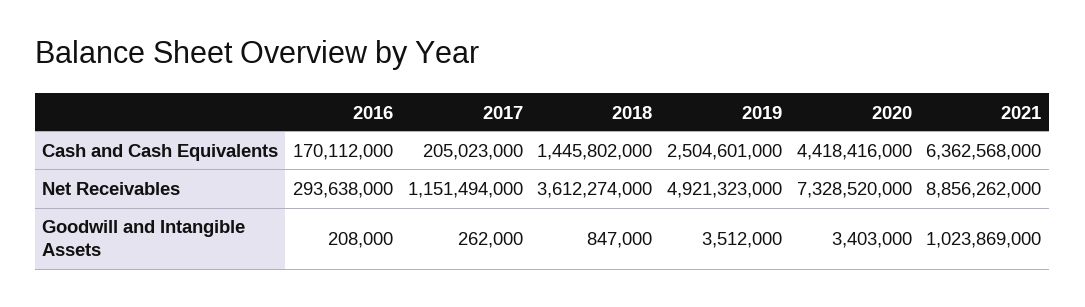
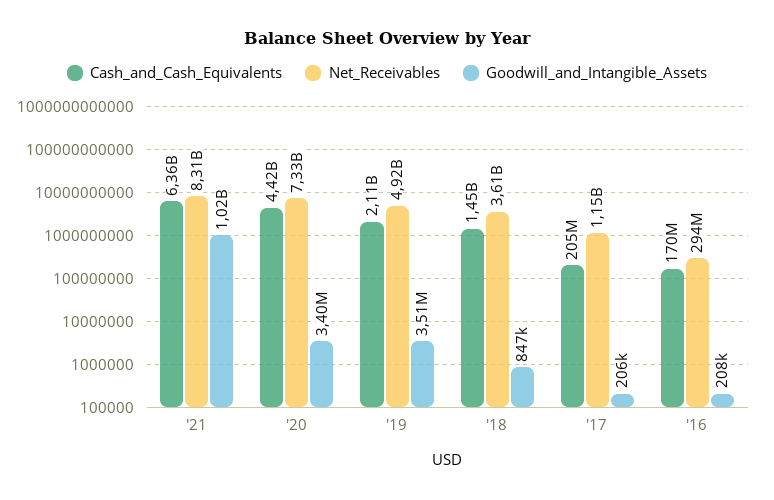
Cash and Cash Equivalents, 2019: 2504601000 -> 2110000000
Net Receivables, 2021: 8856262000 -> 8310000000
Goodwill and Intangible Assets, 2017: 262000 -> 206000

